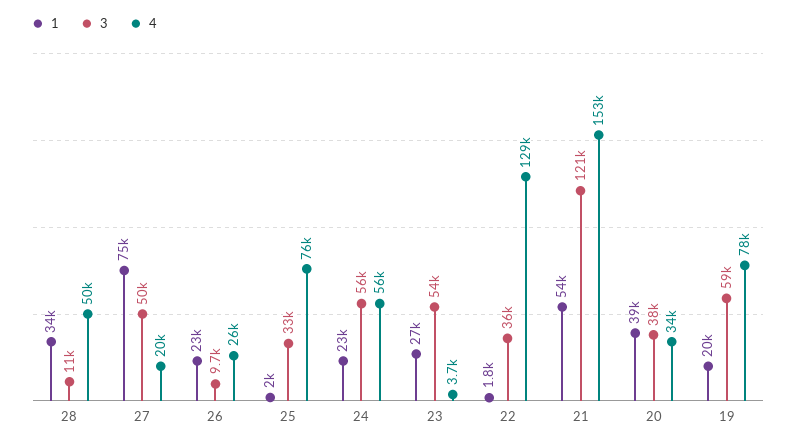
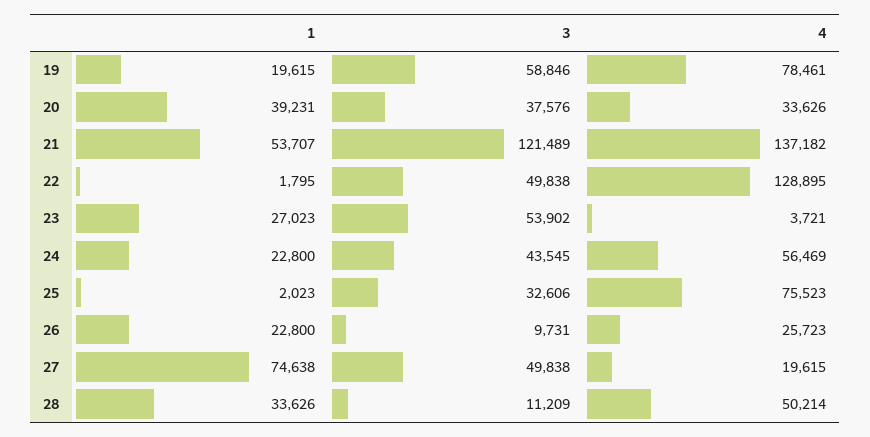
3, 24: 56000 -> 43545
3, 22: 36000 -> 49838
4, 21: 153000 -> 137182

